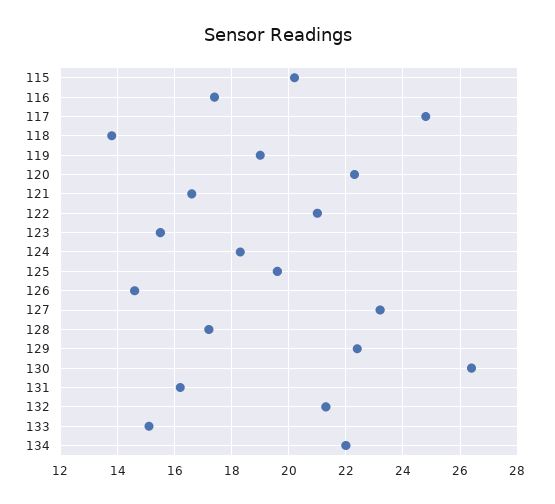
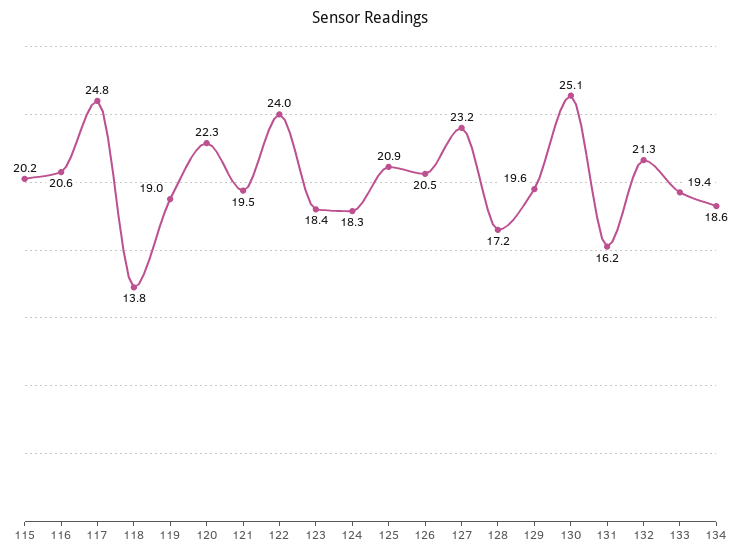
116: 17.5 -> 20.6
121: 16.5 -> 19.5
122: 21 -> 24
123: 15.5 -> 18.4
125: 19.5 -> 20.9
126: 14.5 -> 20.5
129: 22.5 -> 19.6
130: 26.5 -> 25.1
133: 15 -> 19.4
134: 22 -> 18.6

